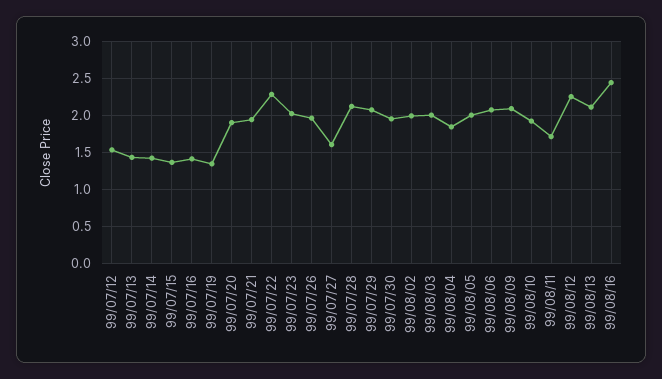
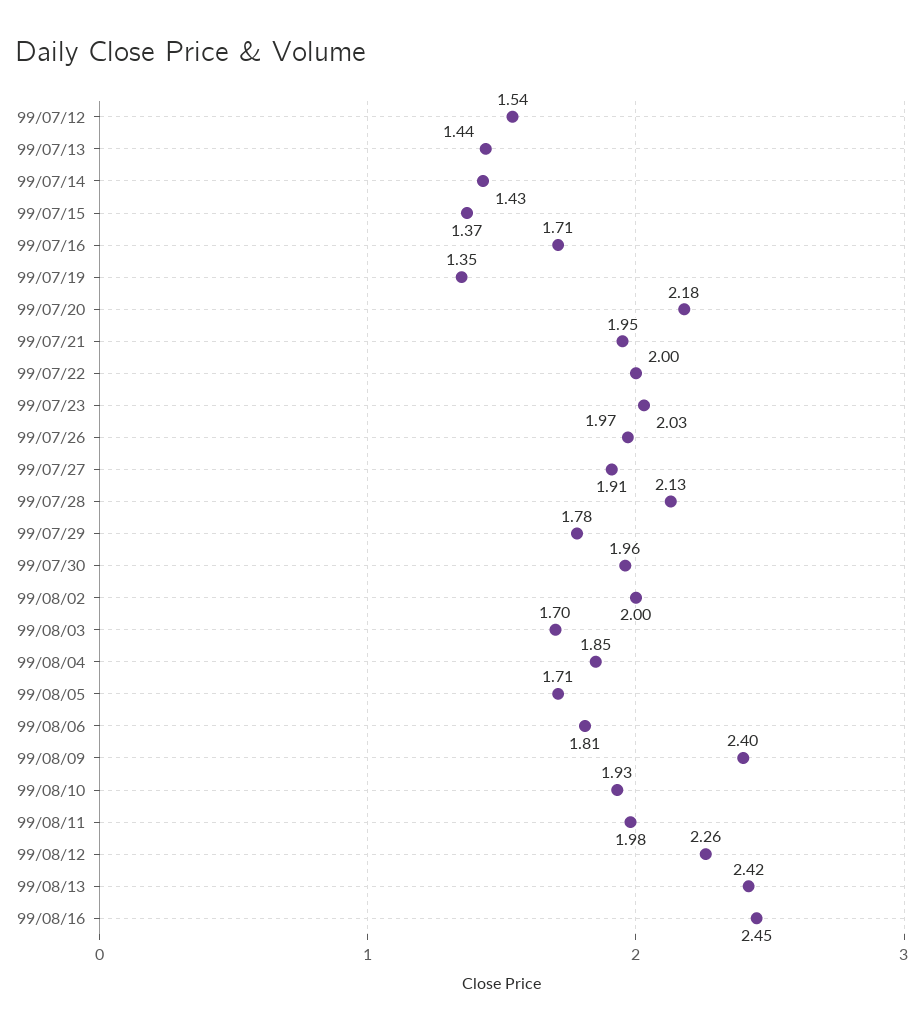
99/07/16: 1.4 -> 1.71
99/07/20: 1.9 -> 2.18
99/07/22: 2.3 -> 2
99/07/27: 1.6 -> 1.91
99/07/29: 2.1 -> 1.78
99/08/03: 2 -> 1.7
99/08/05: 2 -> 1.71
99/08/06: 2.1 -> 1.81
99/08/09: 2.1 -> 2.4
99/08/11: 1.7 -> 1.98
99/08/13: 2.1 -> 2.42

